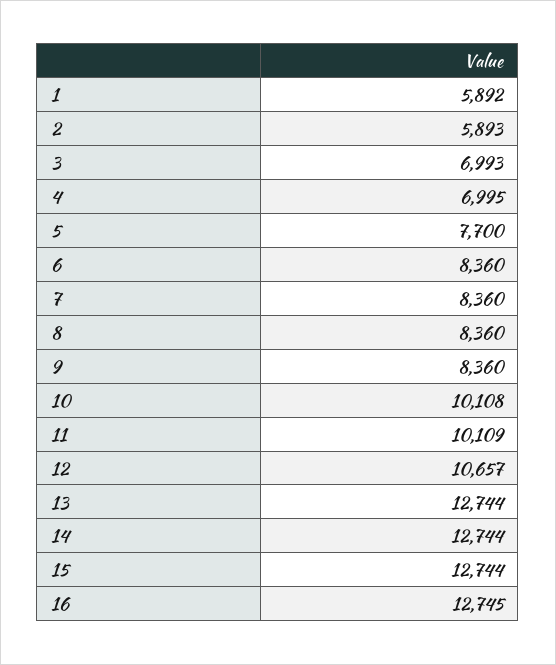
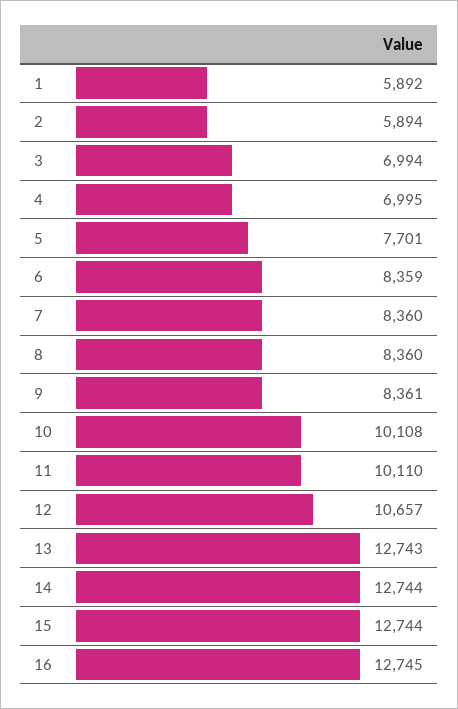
2: 5893 -> 5894
3: 6993 -> 6994
5: 7700 -> 7701
6: 8360 -> 8359
9: 8360 -> 8361
11: 10109 -> 10110
13: 12744 -> 12743

